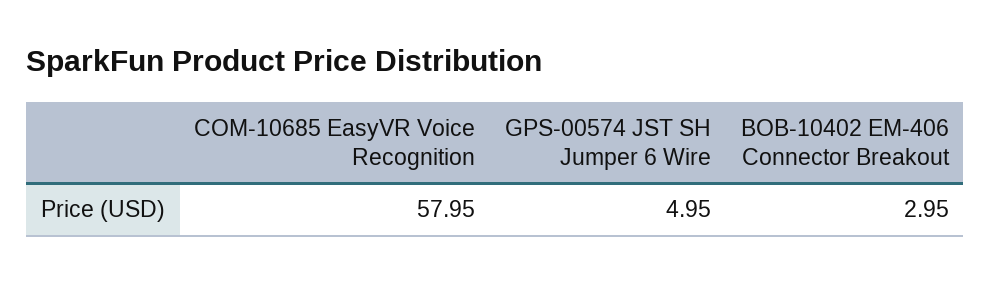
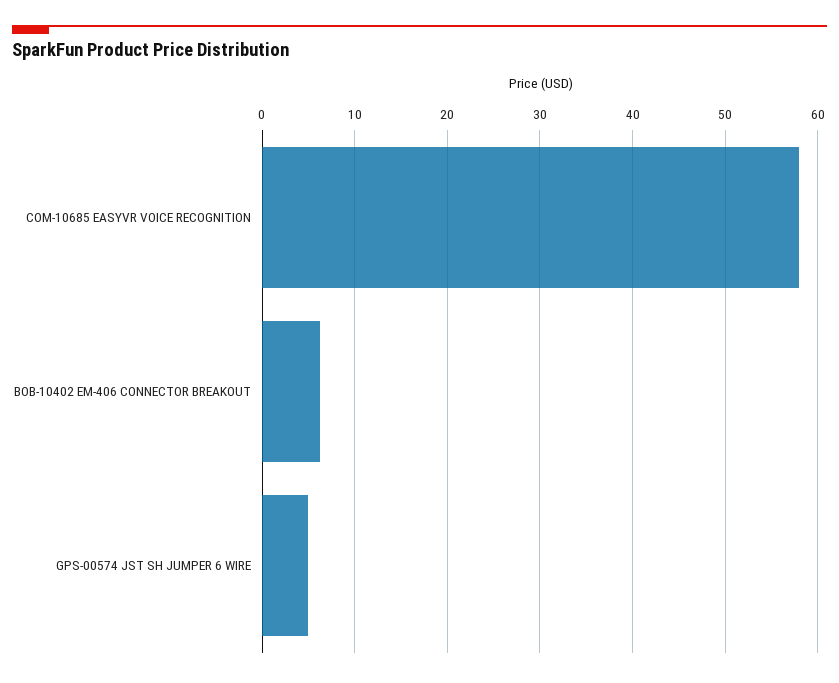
BOB-10402 EM-406 Connector Breakout: 2.95 -> 6

